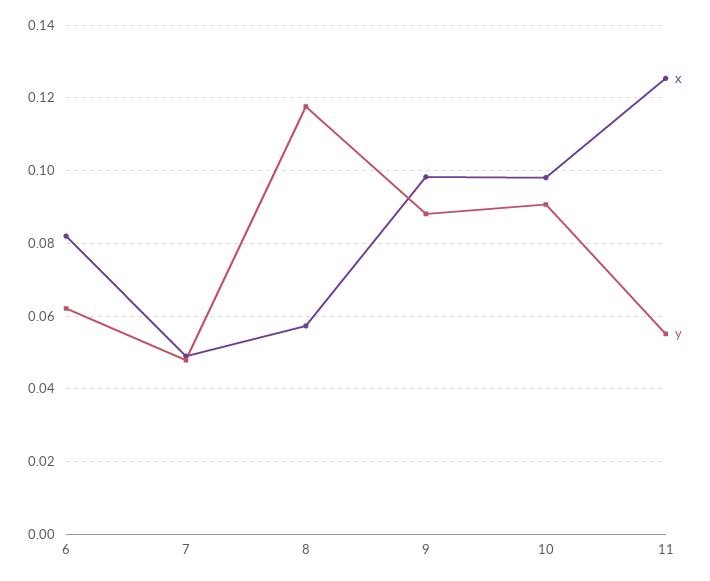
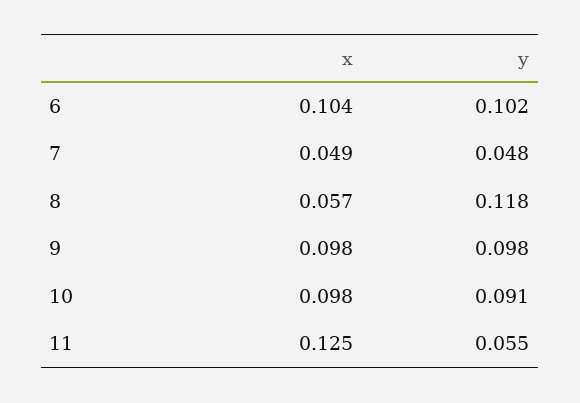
x, 6: 0.082 -> 0.104
y, 6: 0.062 -> 0.102
y, 9: 0.088 -> 0.098

